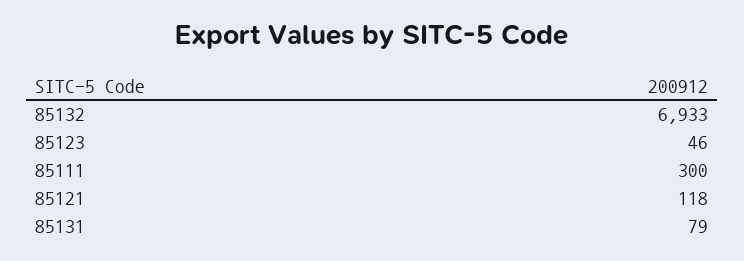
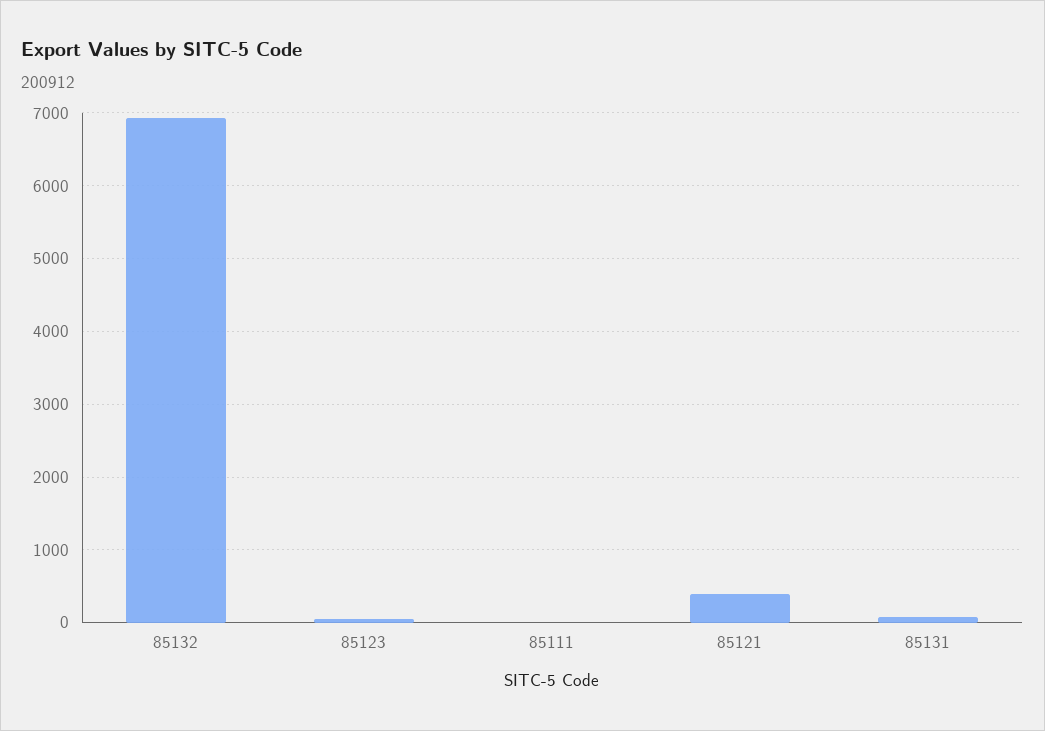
85111: 300 -> 0
85121: 118 -> 400

